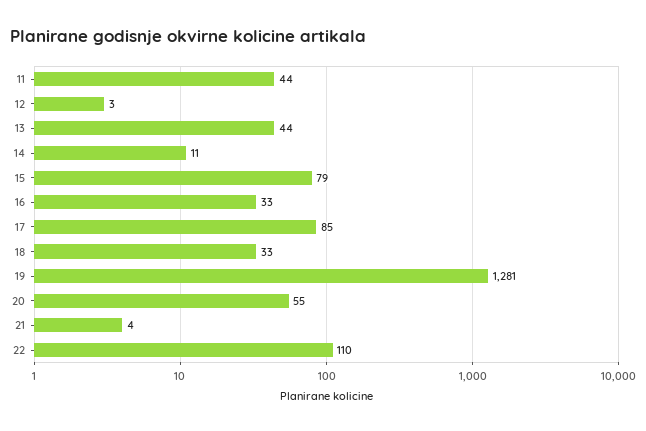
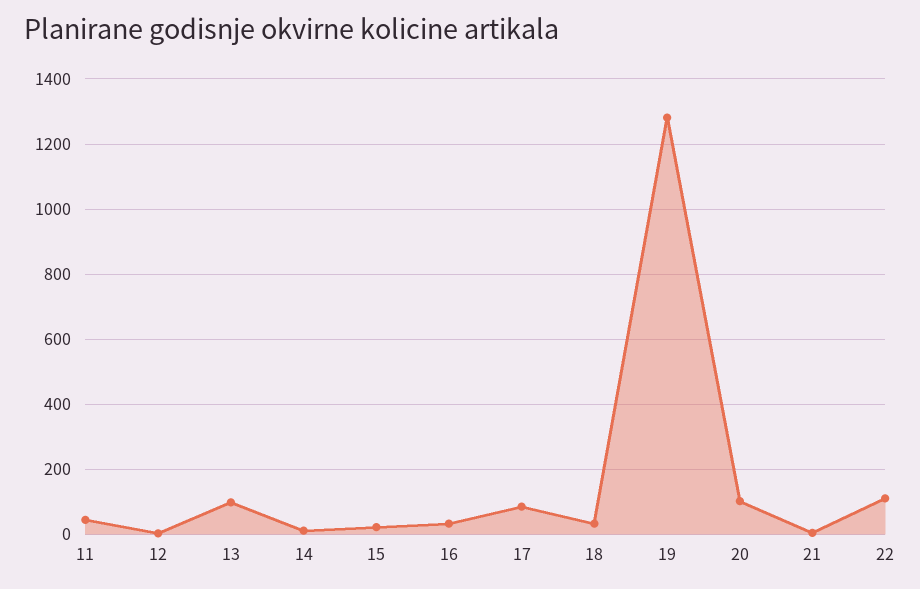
13: 44 -> 100
15: 79 -> 20
20: 55 -> 100

